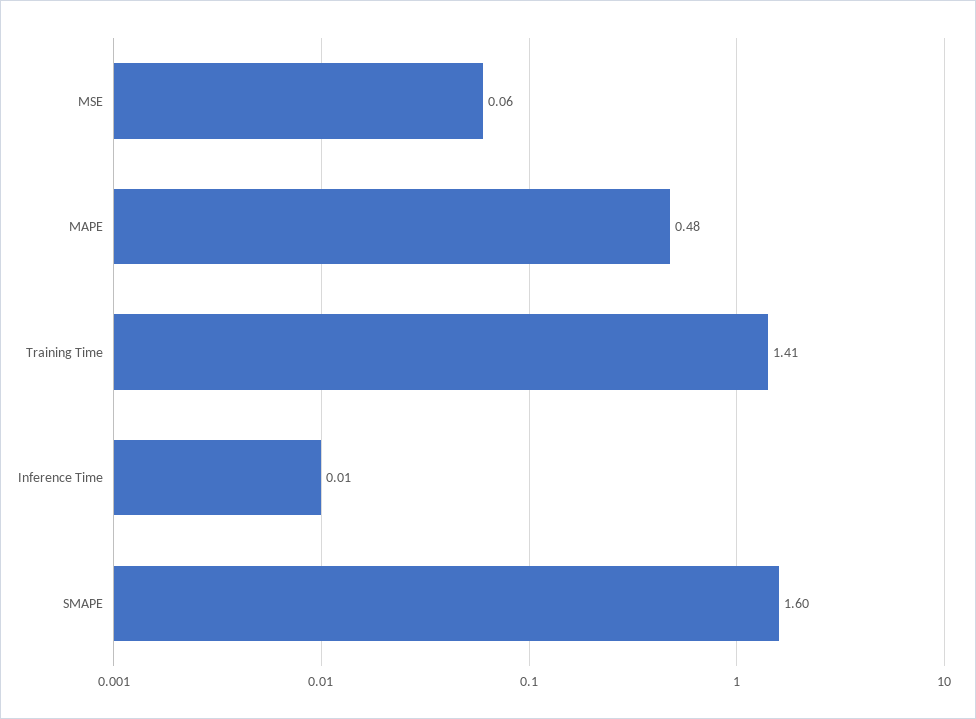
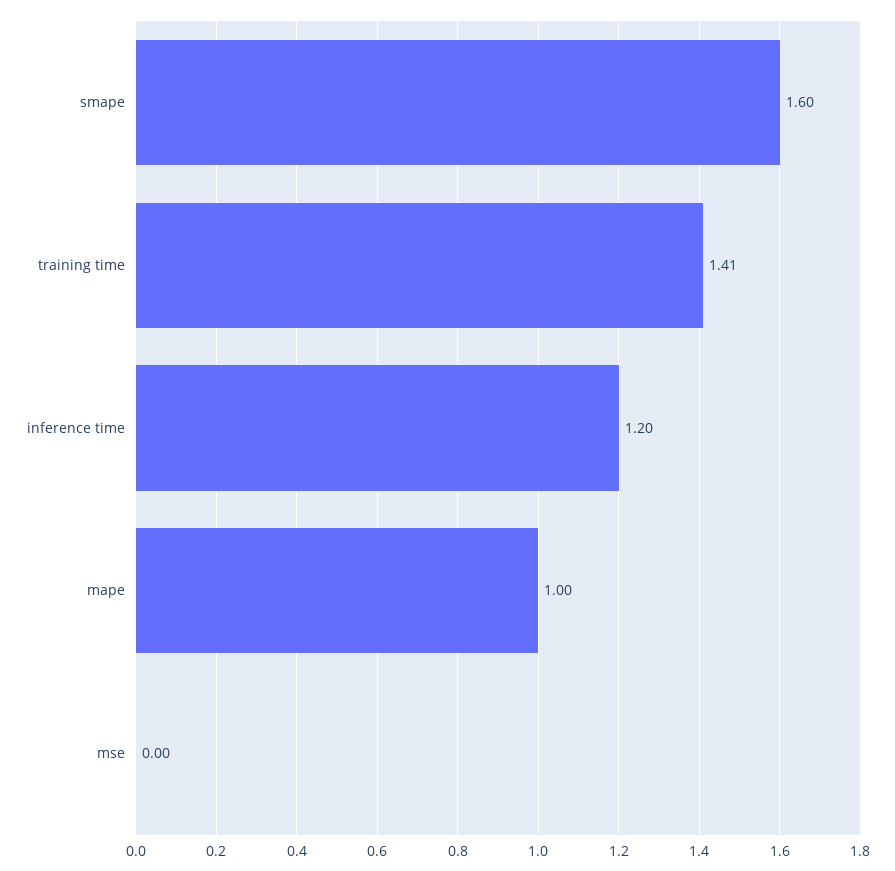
MSE: 0.06 -> 0
MAPE: 0.48 -> 1
Inference Time: 0.01 -> 1.2

